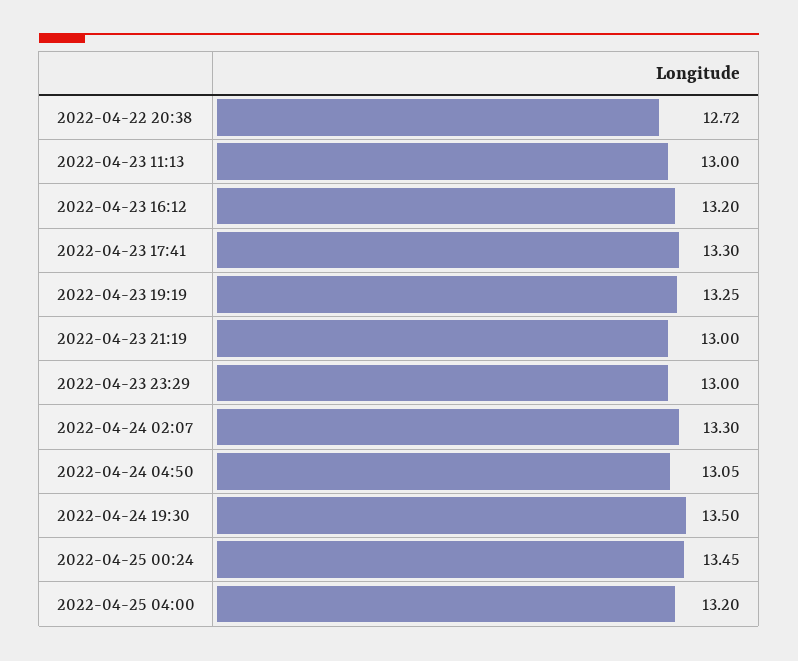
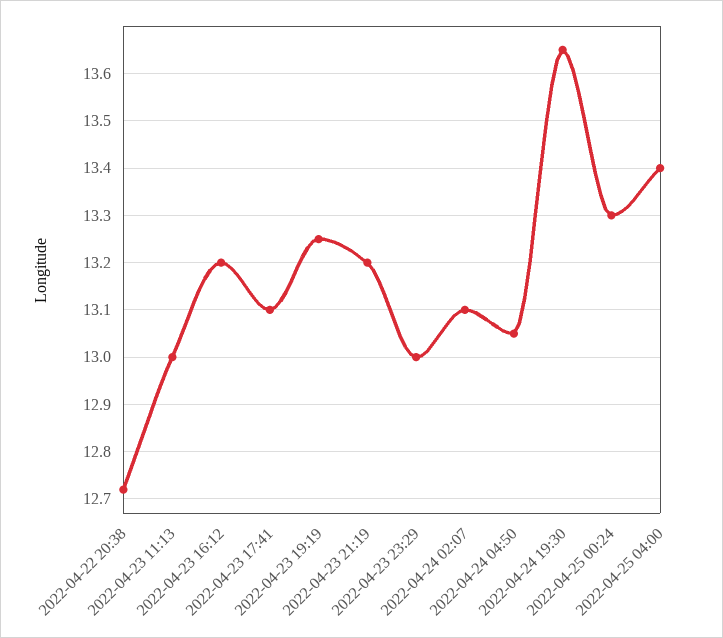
2022-04-23 17:41: 13.3 -> 13.1
2022-04-23 21:19: 13 -> 13.2
2022-04-24 02:07: 13.3 -> 13.1
2022-04-24 19:30: 13.5 -> 13.65
2022-04-25 00:24: 13.45 -> 13.3
2022-04-25 04:00: 13.2 -> 13.4

